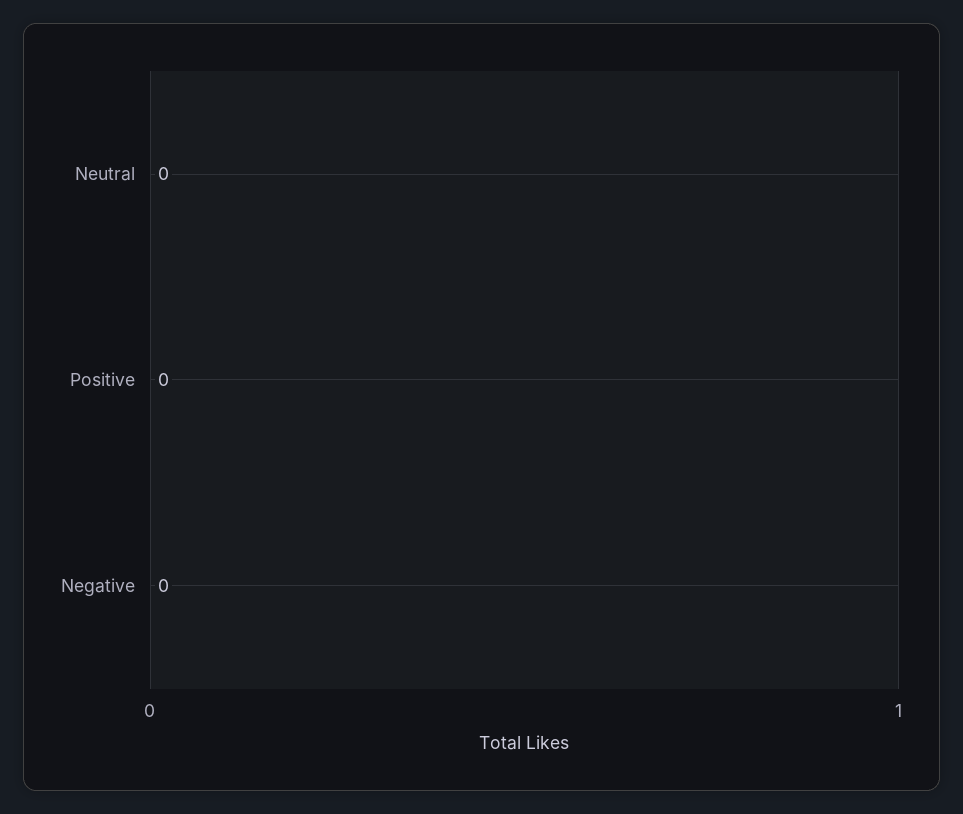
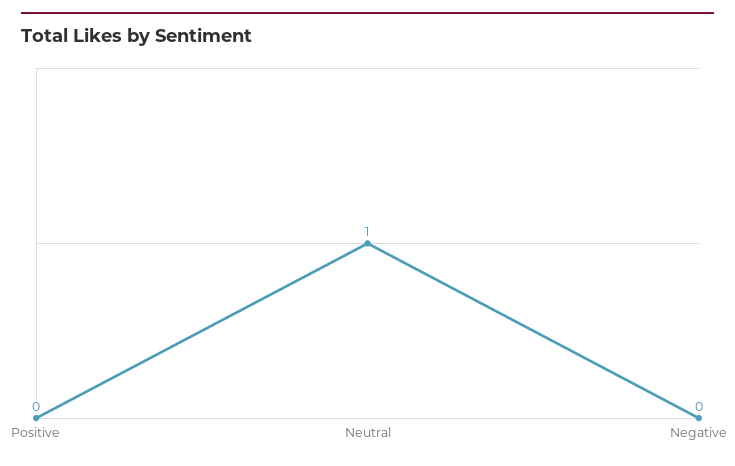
Neutral: 0 -> 1

